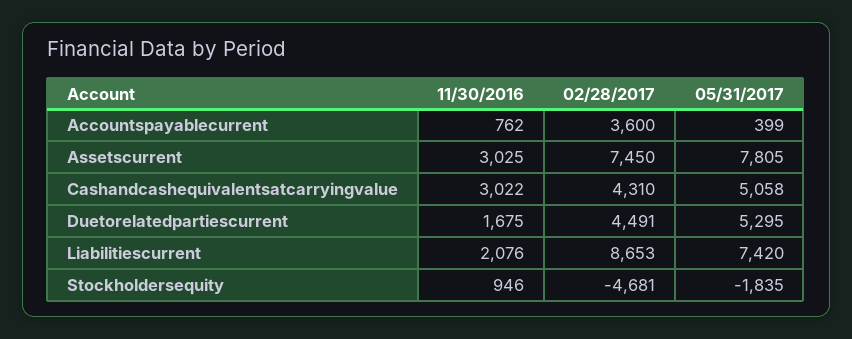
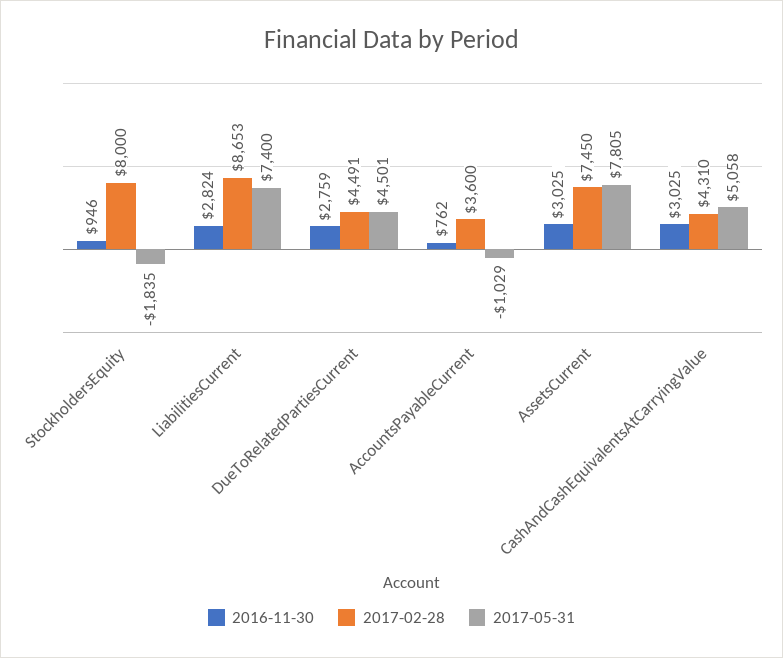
05/31/2017, Accountspayablecurrent: 399 -> -1029
11/30/2016, Cashandcashequivalentsatcarryingvalue: 3022 -> 3025
11/30/2016, Duetorelatedpartiescurrent: 1675 -> 2759
05/31/2017, Duetorelatedpartiescurrent: 5295 -> 4501
11/30/2016, Liabilitiescurrent: 2076 -> 2824
05/31/2017, Liabilitiescurrent: 7420 -> 7400
02/28/2017, Stockholdersequity: -4681 -> 8000

